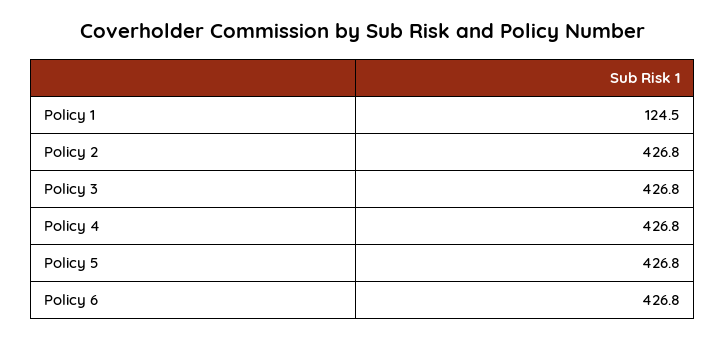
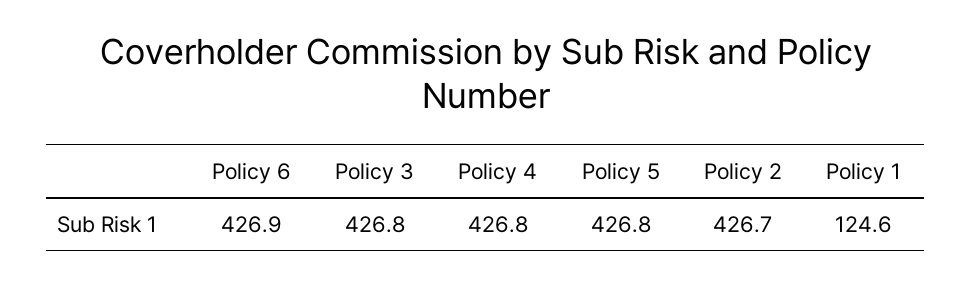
Policy 1: 124.5 -> 124.6
Policy 2: 426.8 -> 426.7
Policy 6: 426.8 -> 426.9

